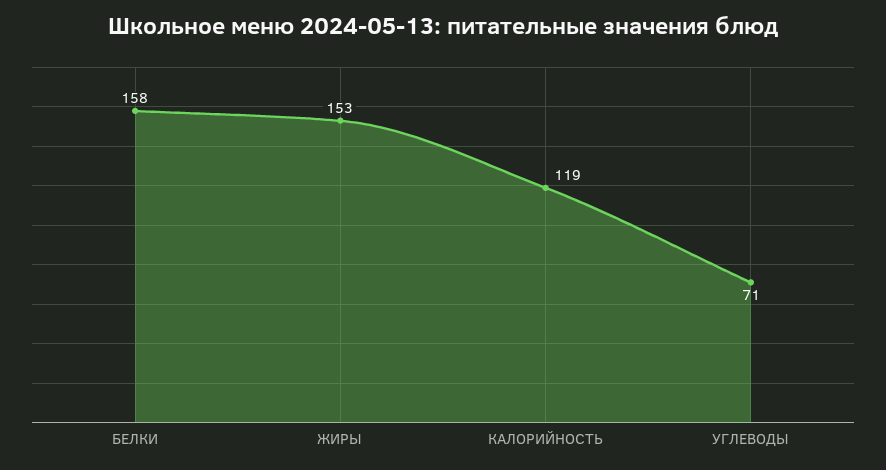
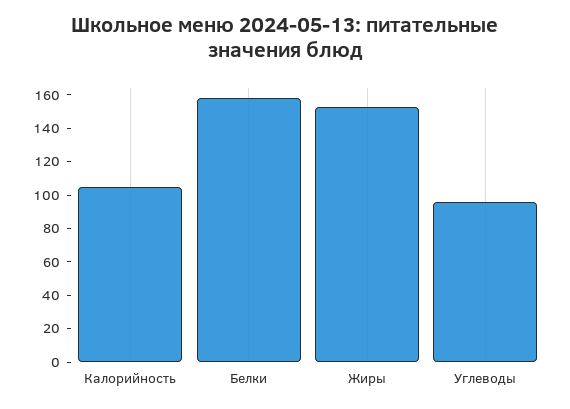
КАЛОРИЙНОСТЬ: 119 -> 105
УГЛЕВОДЫ: 71 -> 95

